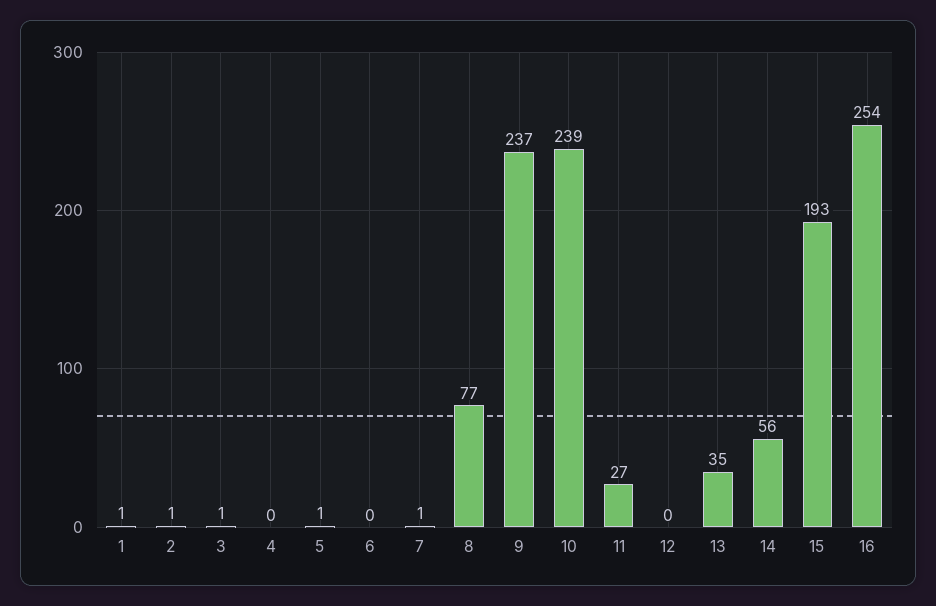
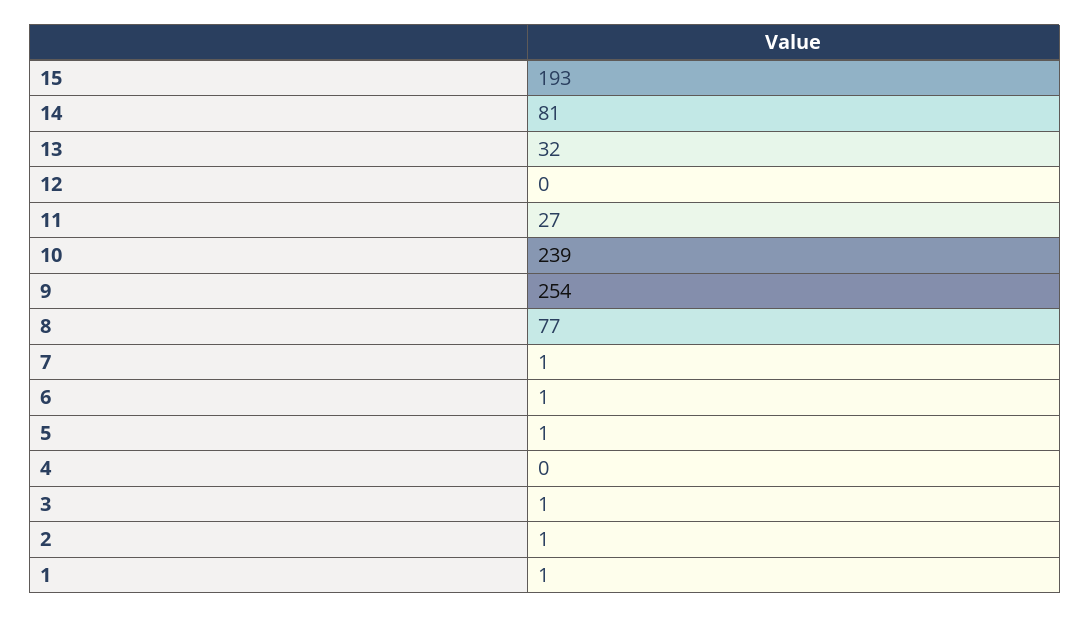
6: 0 -> 1
9: 237 -> 254
13: 35 -> 32
14: 56 -> 81
16: 254 -> none

